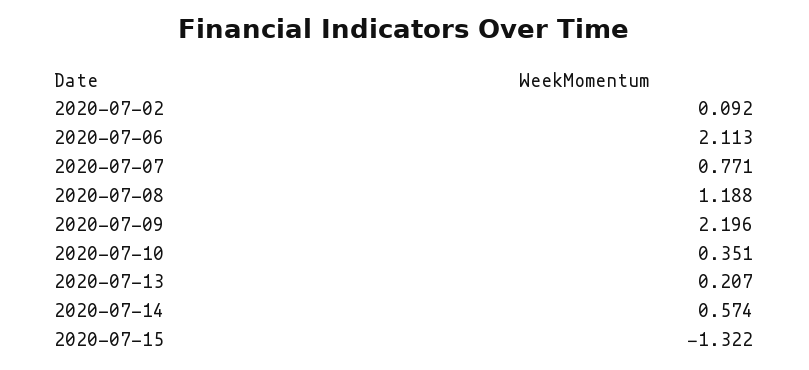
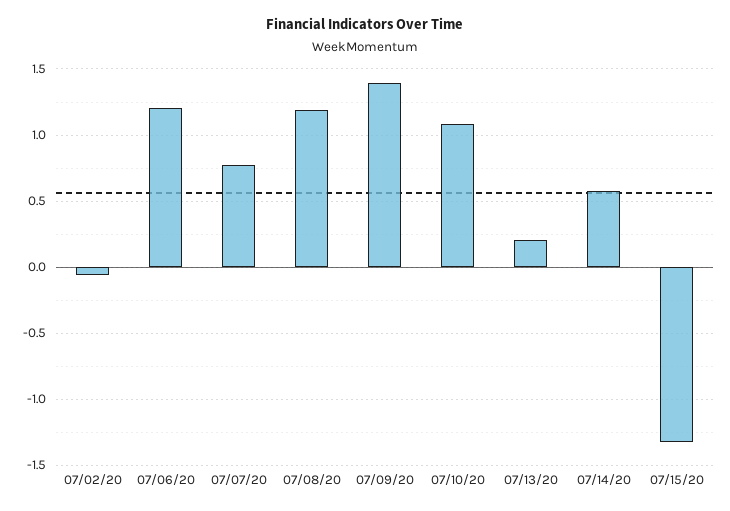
2020-07-02: 0.092 -> -0.05
2020-07-06: 2.113 -> 1.2
2020-07-09: 2.196 -> 1.4
2020-07-10: 0.351 -> 1.1

